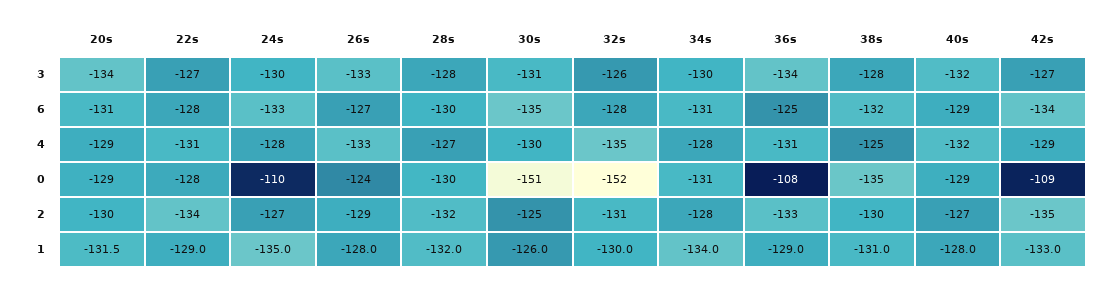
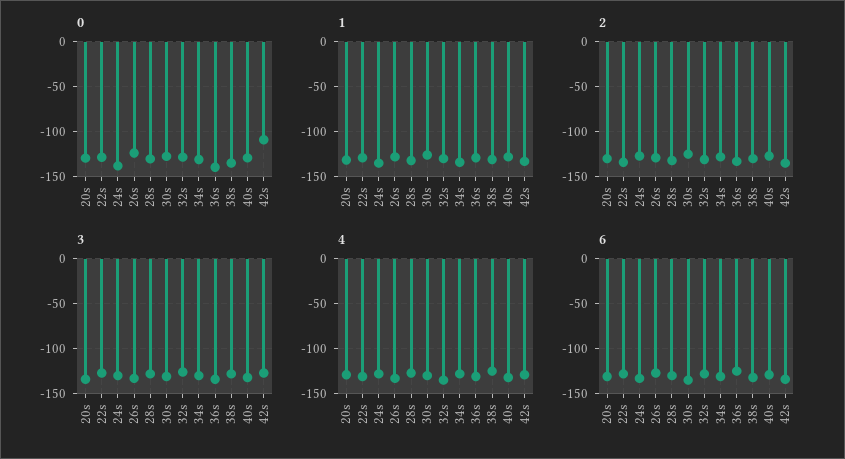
0, 24s: -110 -> -140
0, 30s: -151 -> -130
0, 32s: -152 -> -130
0, 36s: -108 -> -140

